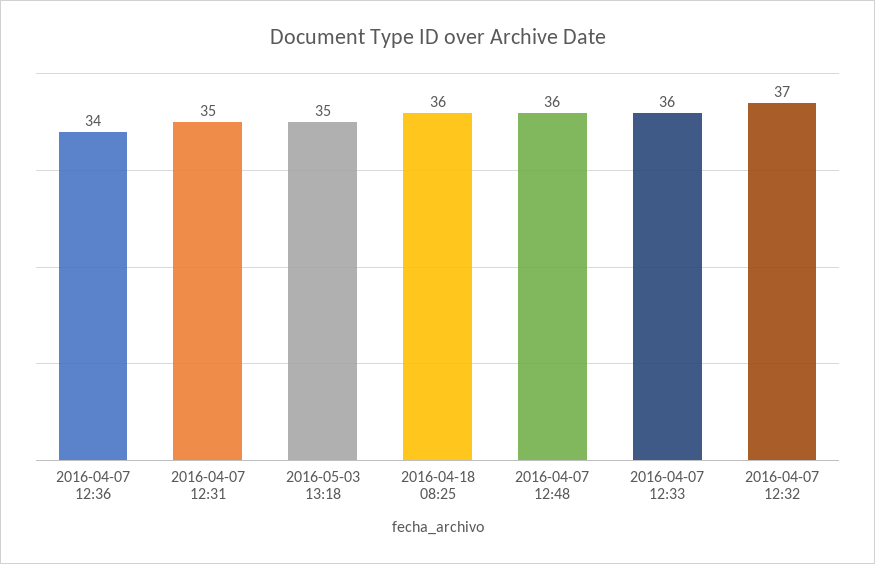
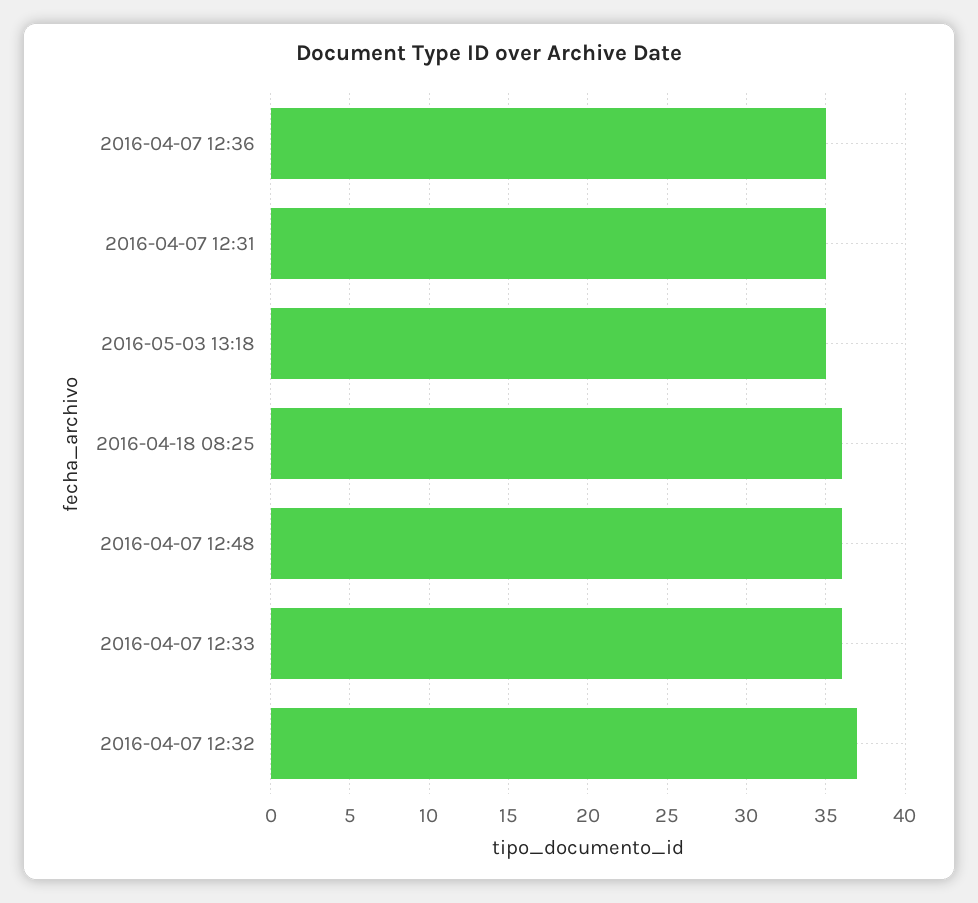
2016-04-07 12:36: 34 -> 35

